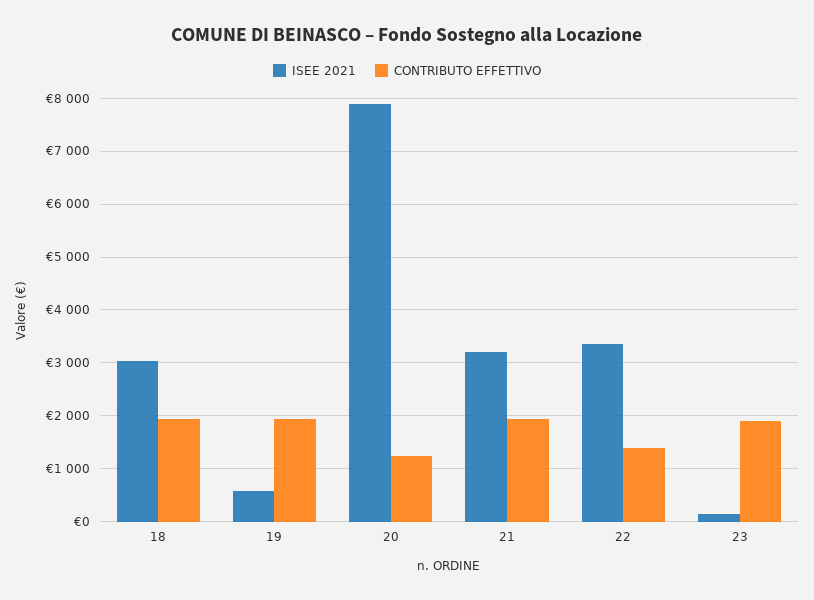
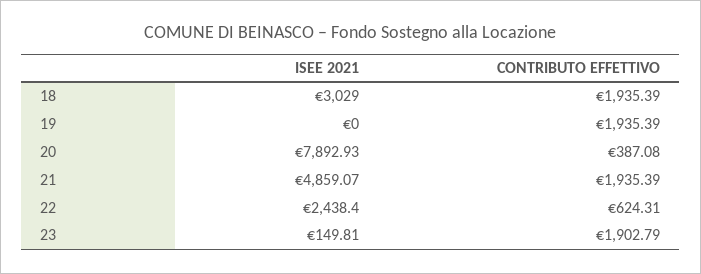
ISEE 2021, 19: 600 -> 0
CONTRIBUTO EFFETTIVO, 20: 1200 -> 387.08
ISEE 2021, 21: 3200 -> 4859.07
ISEE 2021, 22: 3400 -> 2438.4
CONTRIBUTO EFFETTIVO, 22: 1400 -> 624.31

